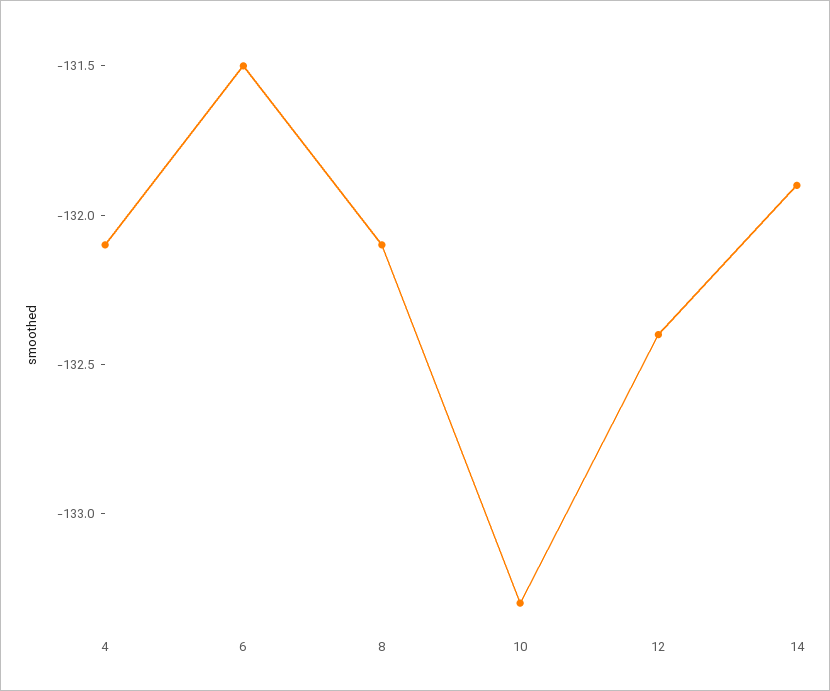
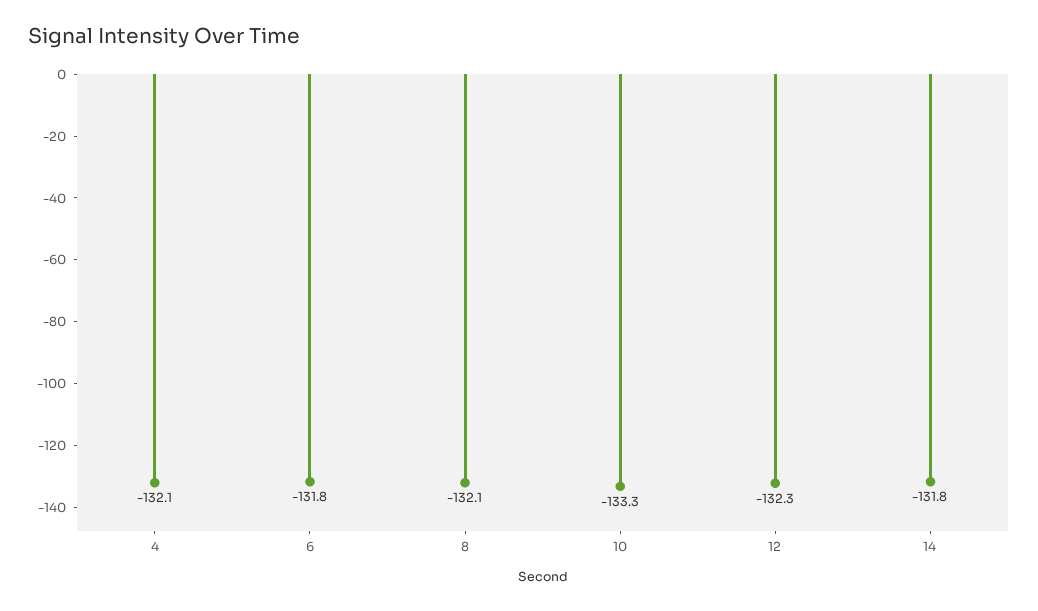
6: -131.5 -> -131.8
12: -132.4 -> -132.3
14: -131.9 -> -131.8

